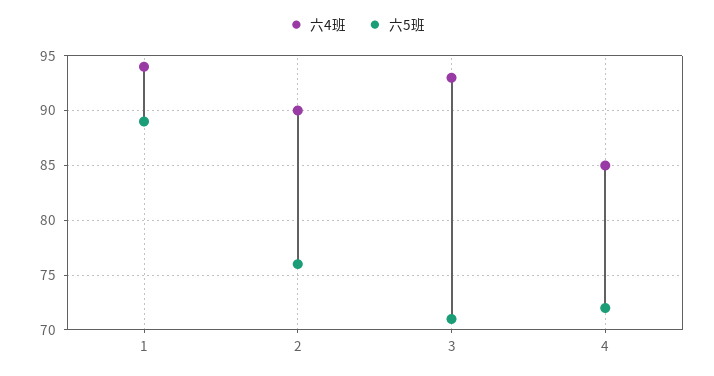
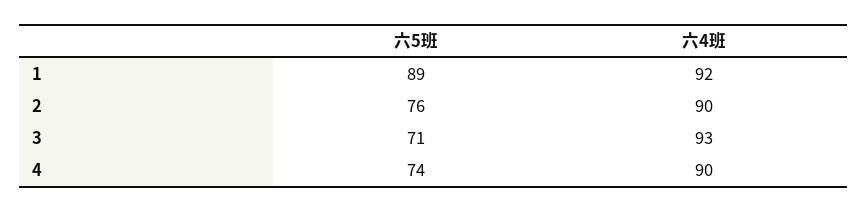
六4班, 1: 94 -> 92
六4班, 4: 85 -> 90
六5班, 4: 72 -> 74

